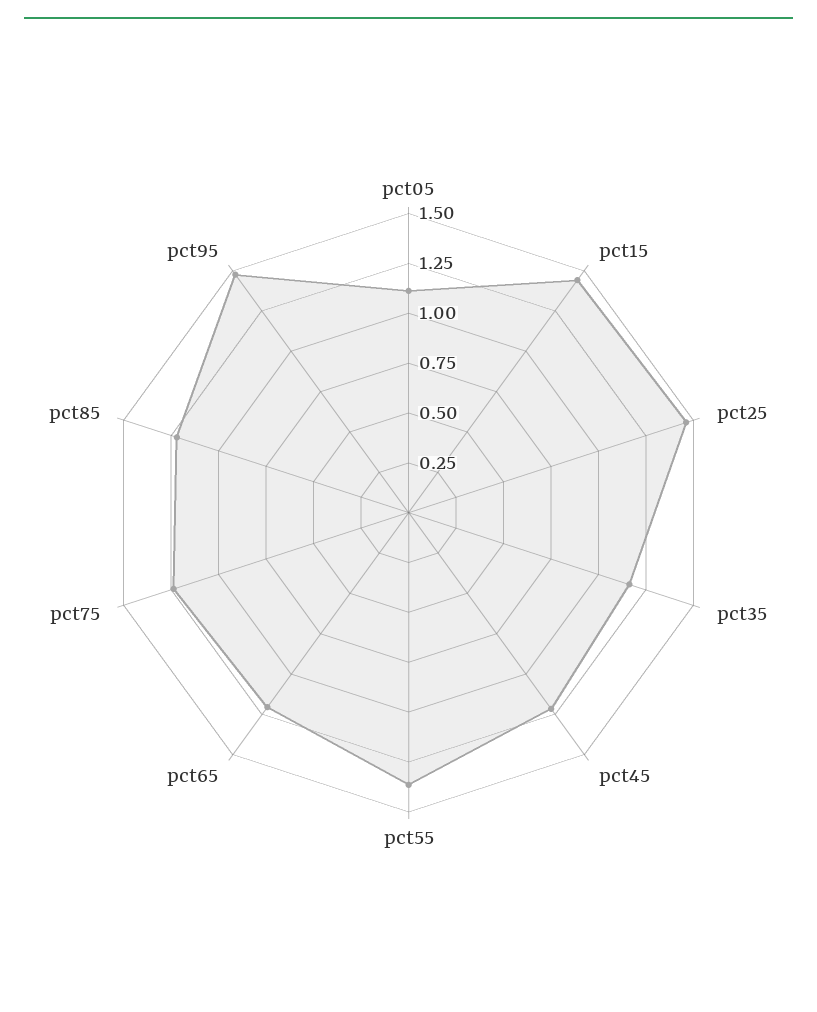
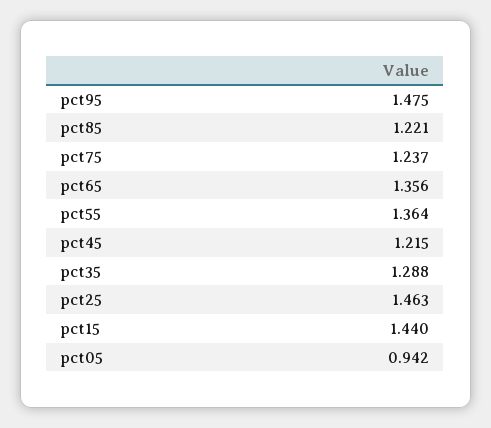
pct05: 1.1 -> 0.942
pct35: 1.15 -> 1.288
pct65: 1.2 -> 1.356

